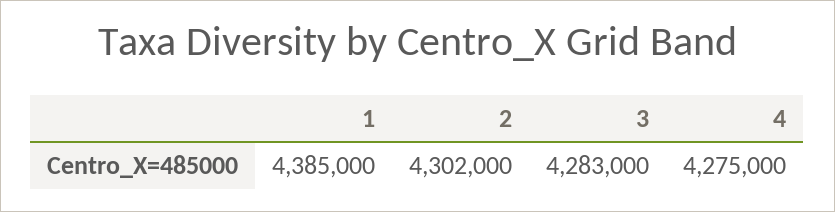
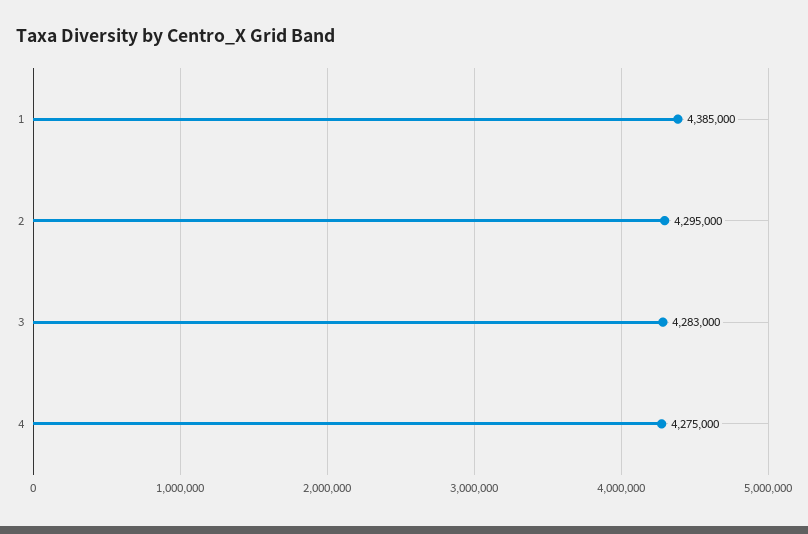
2: 4302000 -> 4295000

